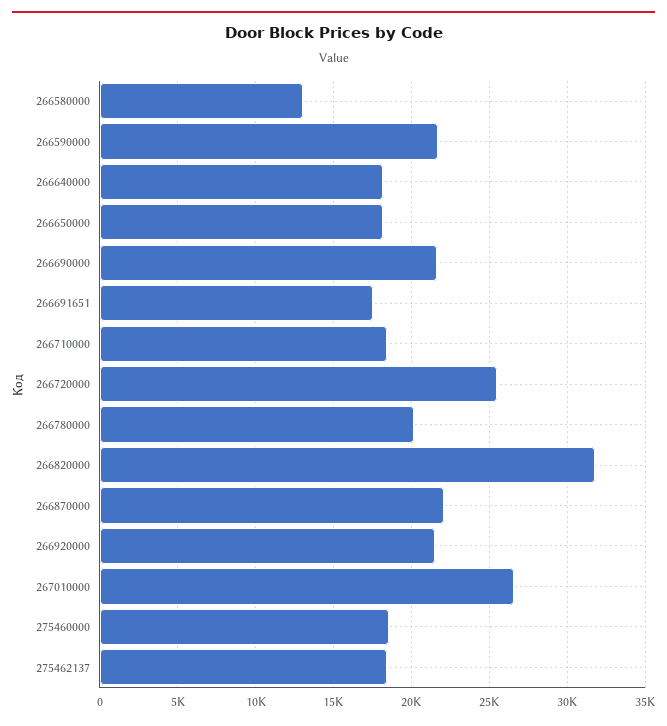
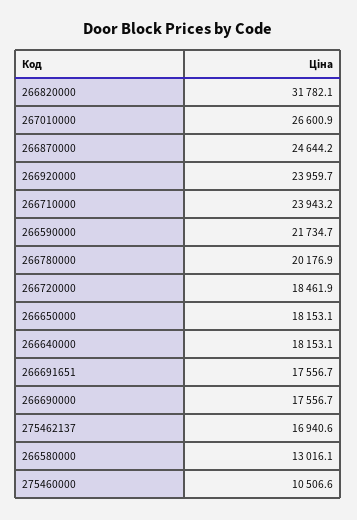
266690000: 21500 -> 17556.7
266710000: 18500 -> 23943.2
266720000: 25500 -> 18461.9
266870000: 22000 -> 24644.2
266920000: 21500 -> 23959.7
275460000: 18500 -> 10506.6
275462137: 18500 -> 16940.6

